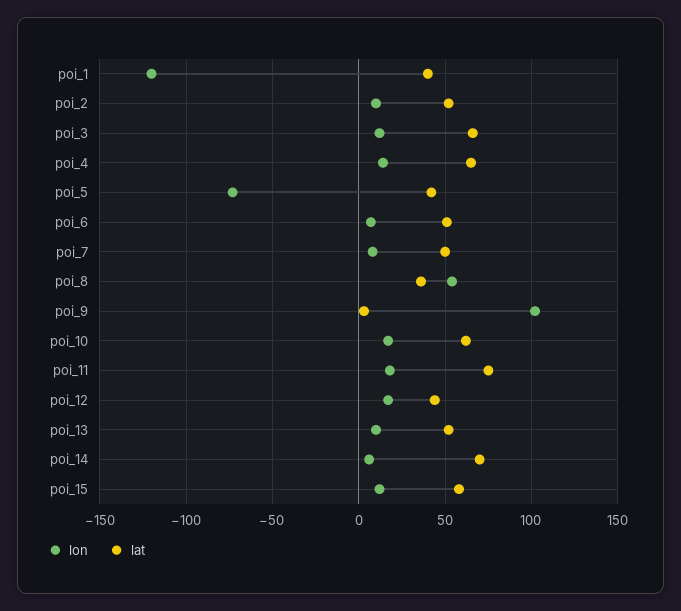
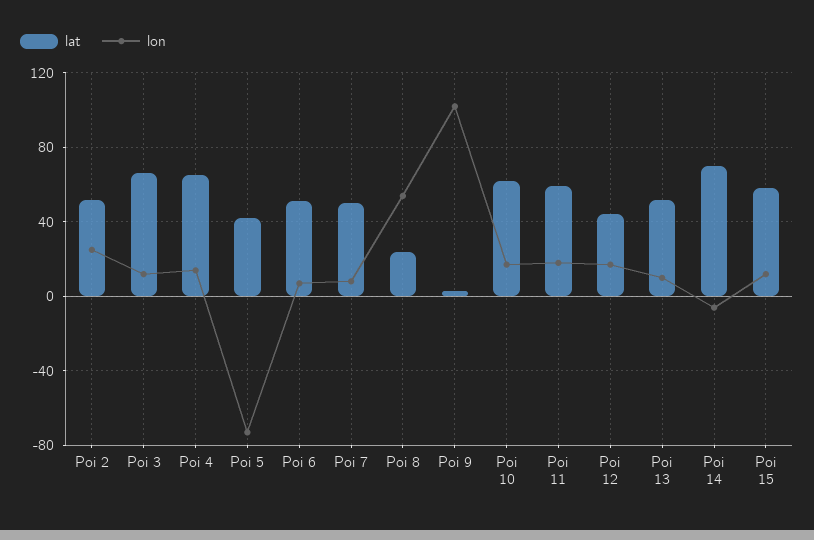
lon, poi_1: -120 -> none
lat, poi_1: 40 -> none
lon, poi_2: 10 -> 25
lat, poi_8: 35 -> 25
lat, poi_11: 75 -> 60
lon, poi_14: 5 -> -5

